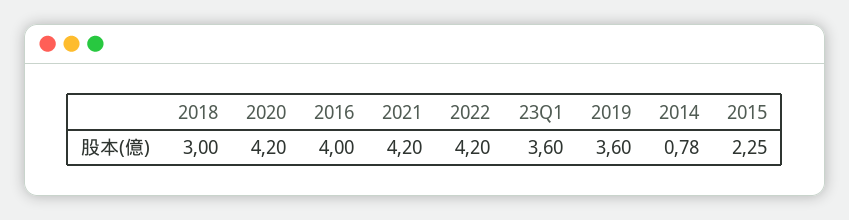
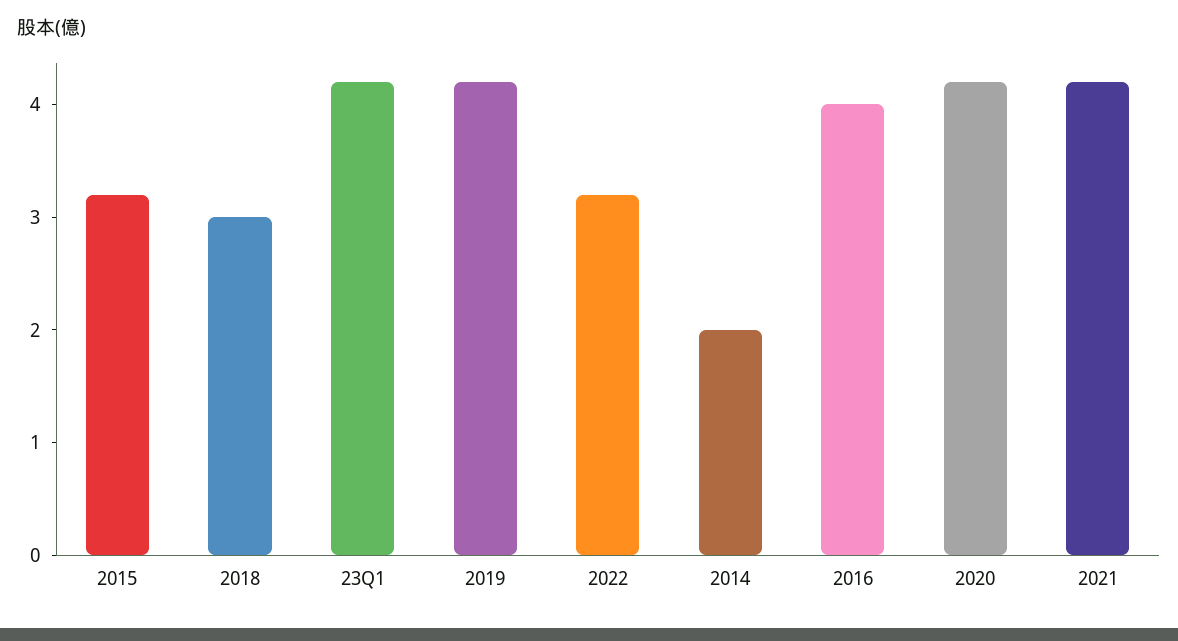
2022: 4.2 -> 3.2
23Q1: 3.6 -> 4.2
2019: 3.6 -> 4.2
2014: 0.78 -> 2
2015: 2.25 -> 3.2

